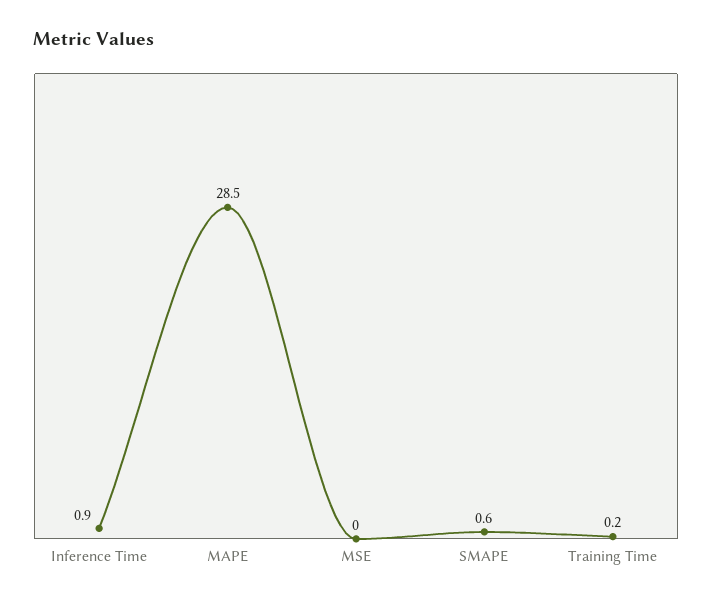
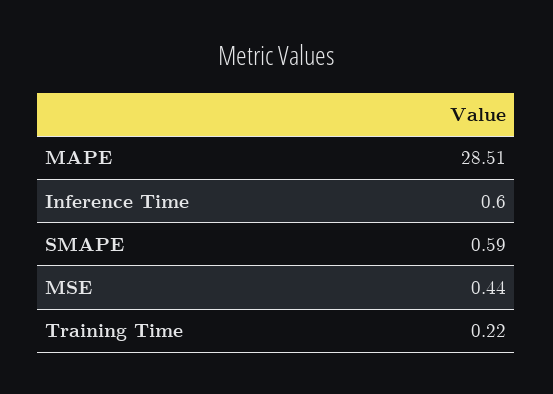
Inference Time: 0.9 -> 0.6
MSE: 0 -> 0.44

